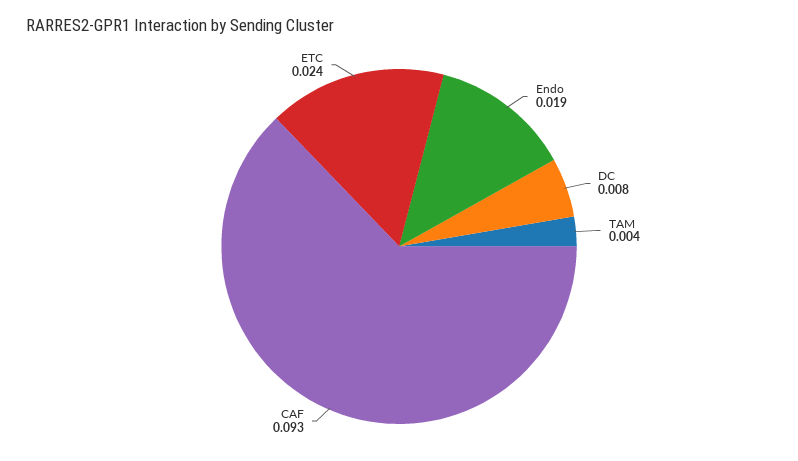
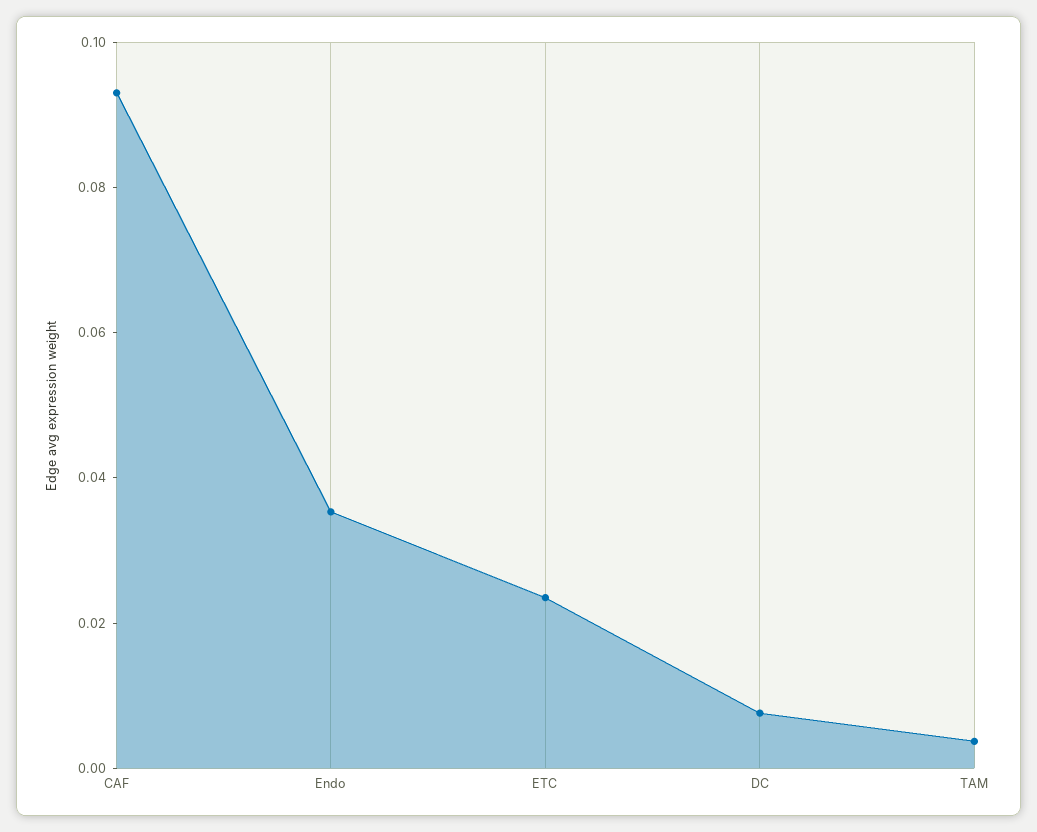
Endo: 0.019 -> 0.035

